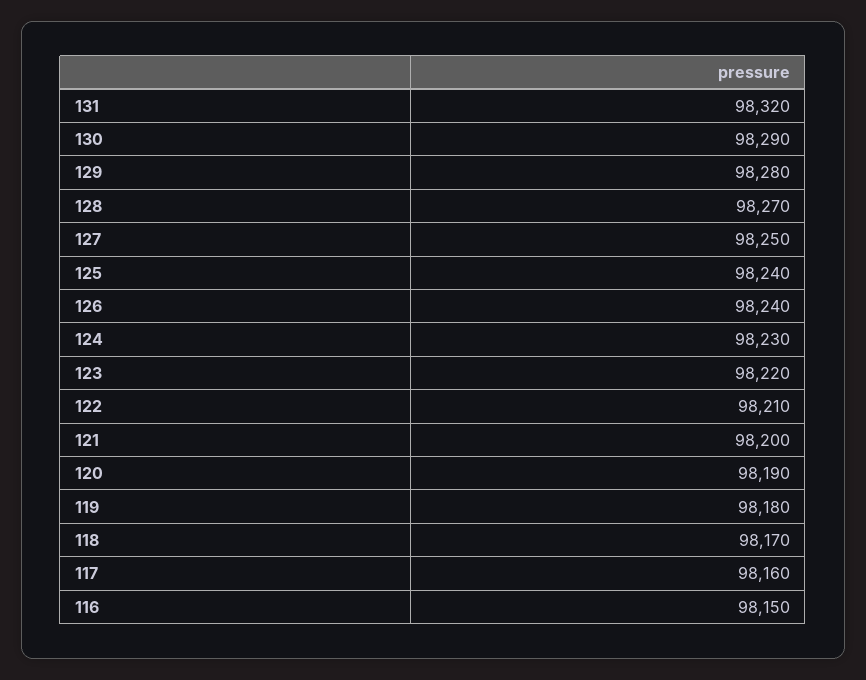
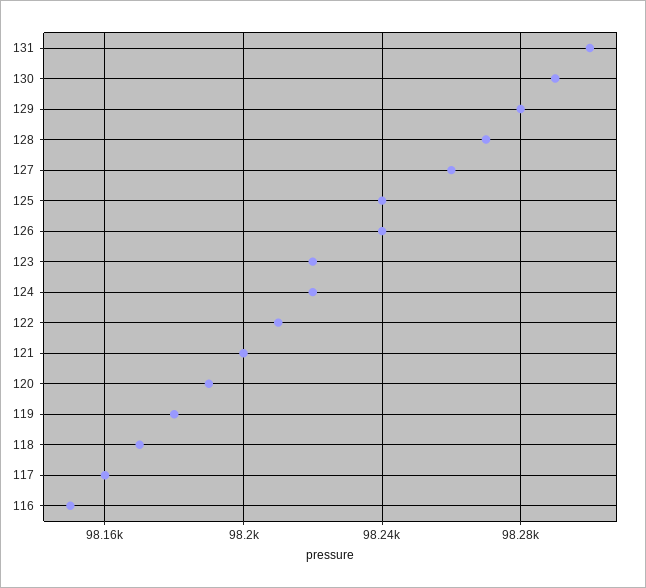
131: 98320 -> 98300
127: 98250 -> 98260
124: 98230 -> 98220

